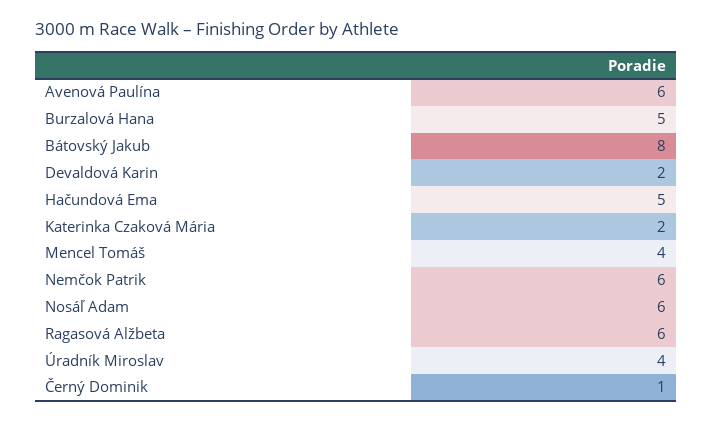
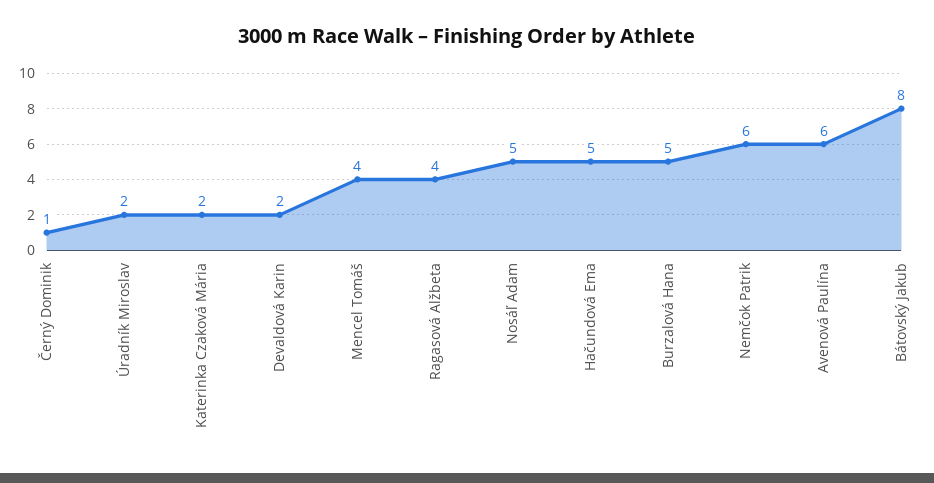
Nosáľ Adam: 6 -> 5
Ragasová Alžbeta: 6 -> 4
Úradník Miroslav: 4 -> 2

